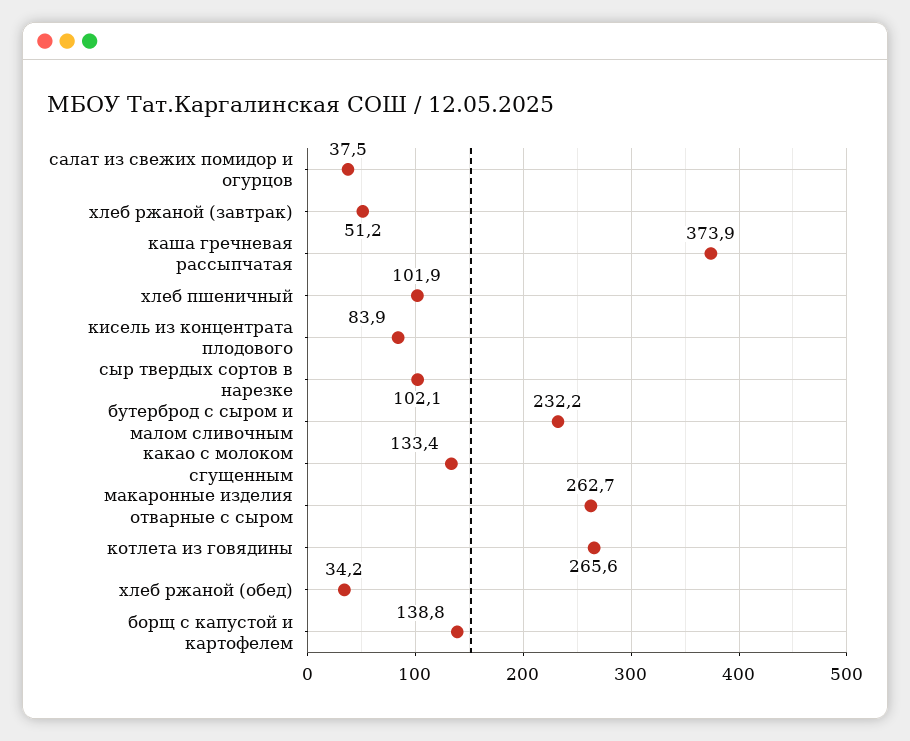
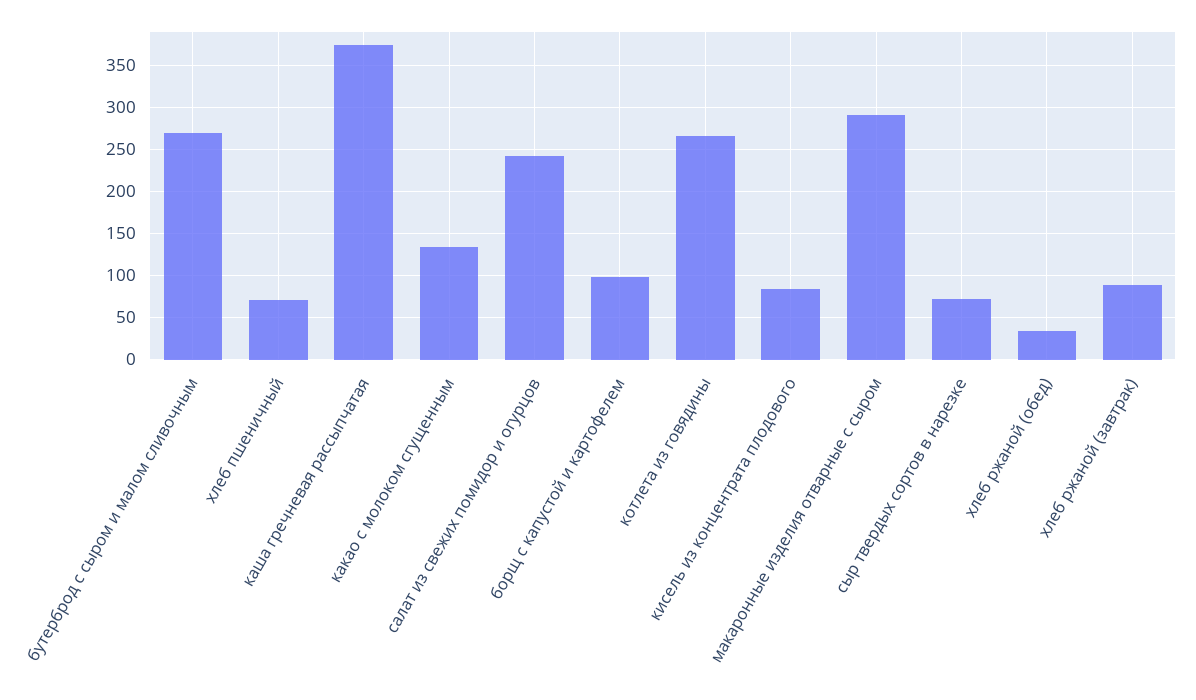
салат из свежих помидор и огурцов: 37.5 -> 240
хлеб ржаной (завтрак): 51.2 -> 90
хлеб пшеничный: 101.9 -> 70
сыр твердых сортов в нарезке: 102.1 -> 70
бутерброд с сыром и малом сливочным: 232.2 -> 270
макаронные изделия отварные с сыром: 262.7 -> 290
борщ с капустой и картофелем: 138.8 -> 100

